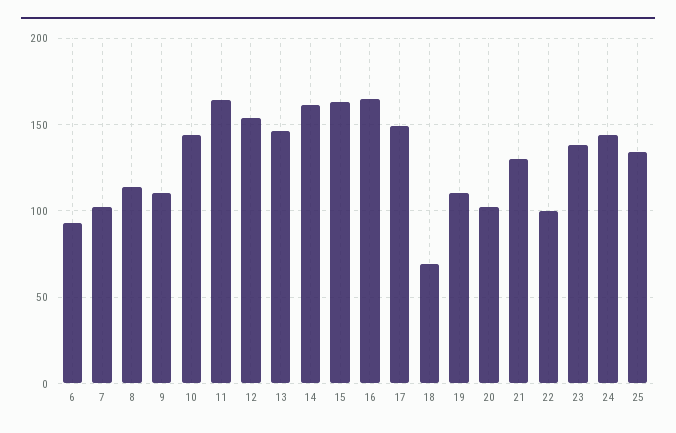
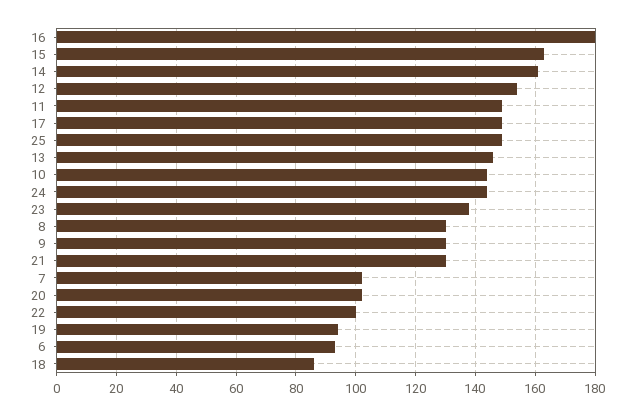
8: 115 -> 130
9: 110 -> 130
11: 165 -> 150
16: 165 -> 180
18: 70 -> 85
19: 110 -> 95
25: 135 -> 150

